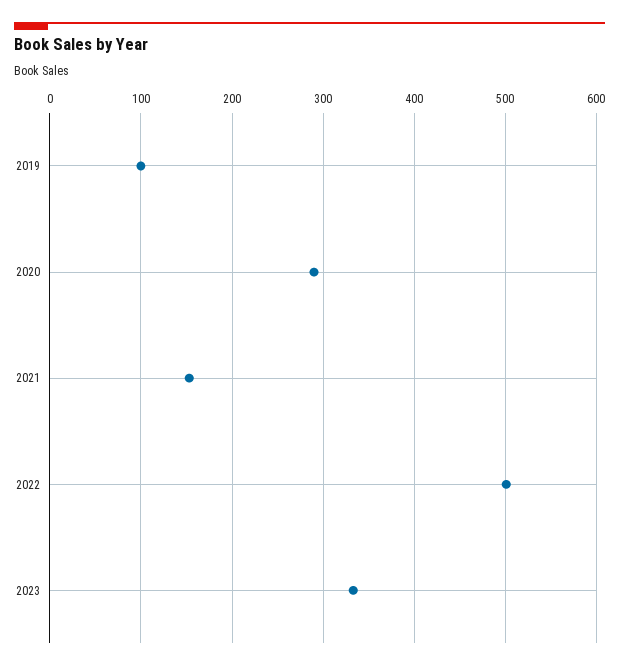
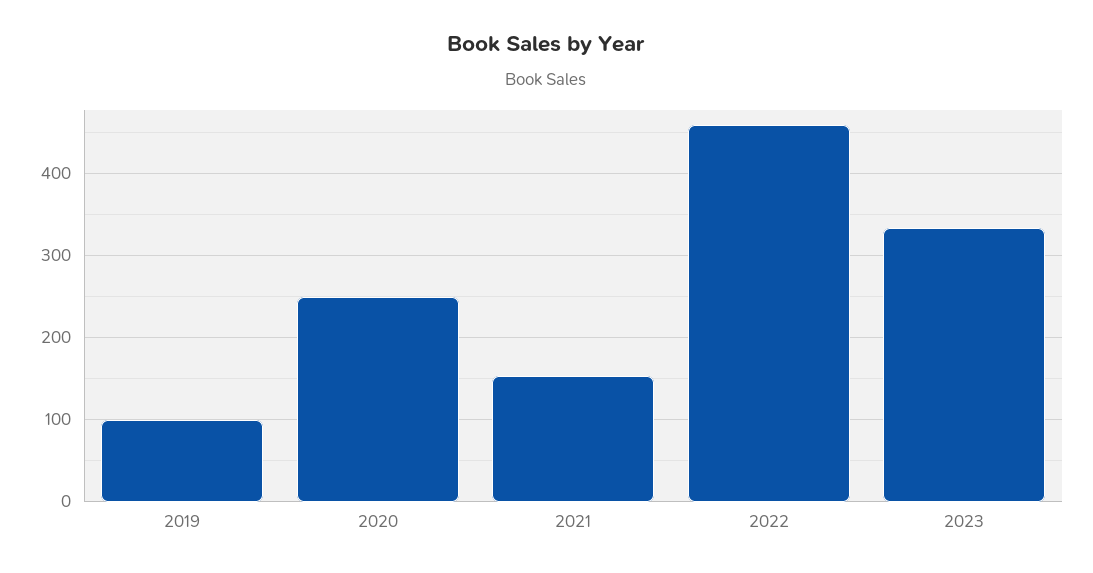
2020: 290 -> 250
2022: 500 -> 460

